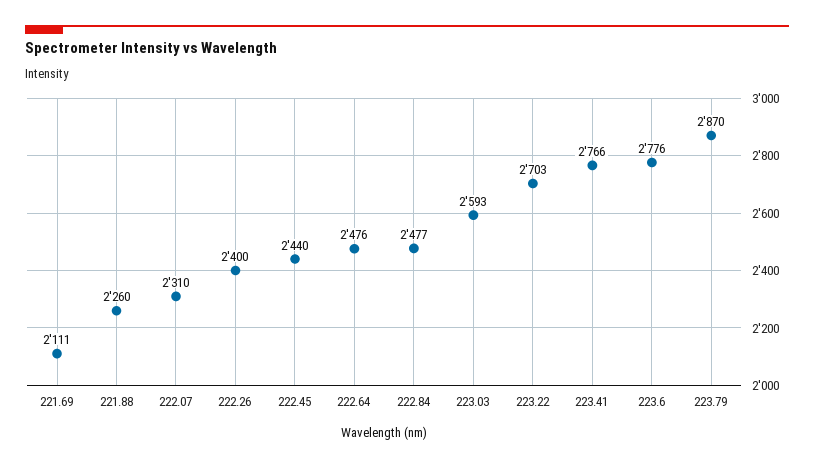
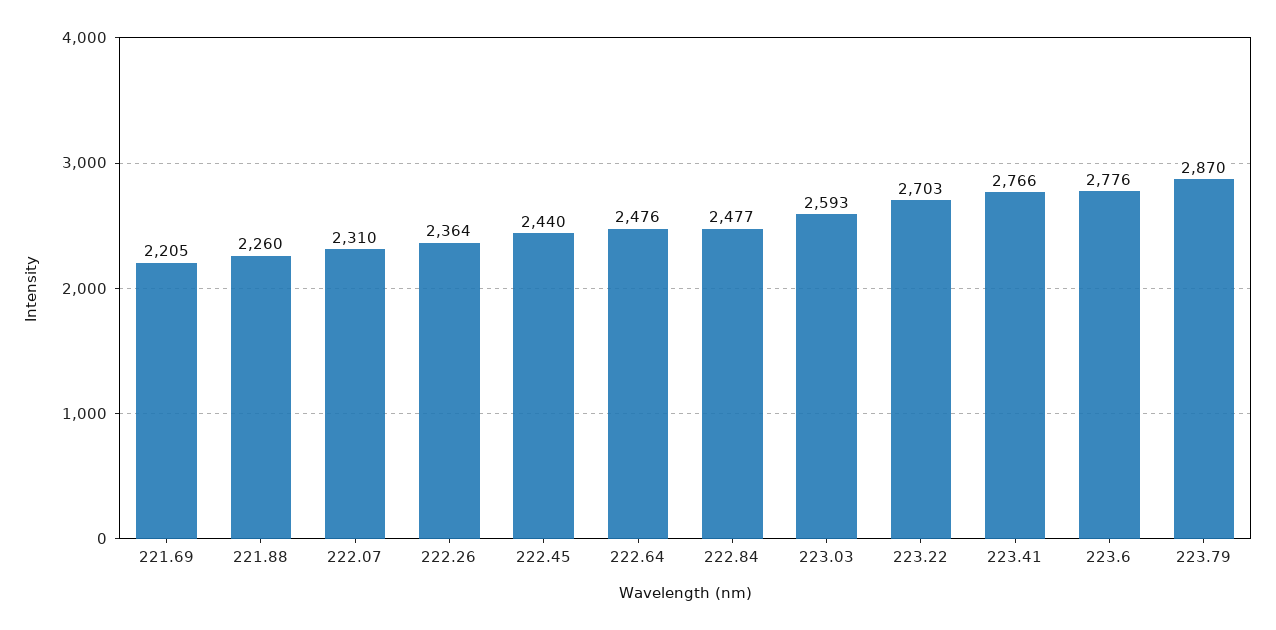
221.69: 2111 -> 2205
222.26: 2400 -> 2364

